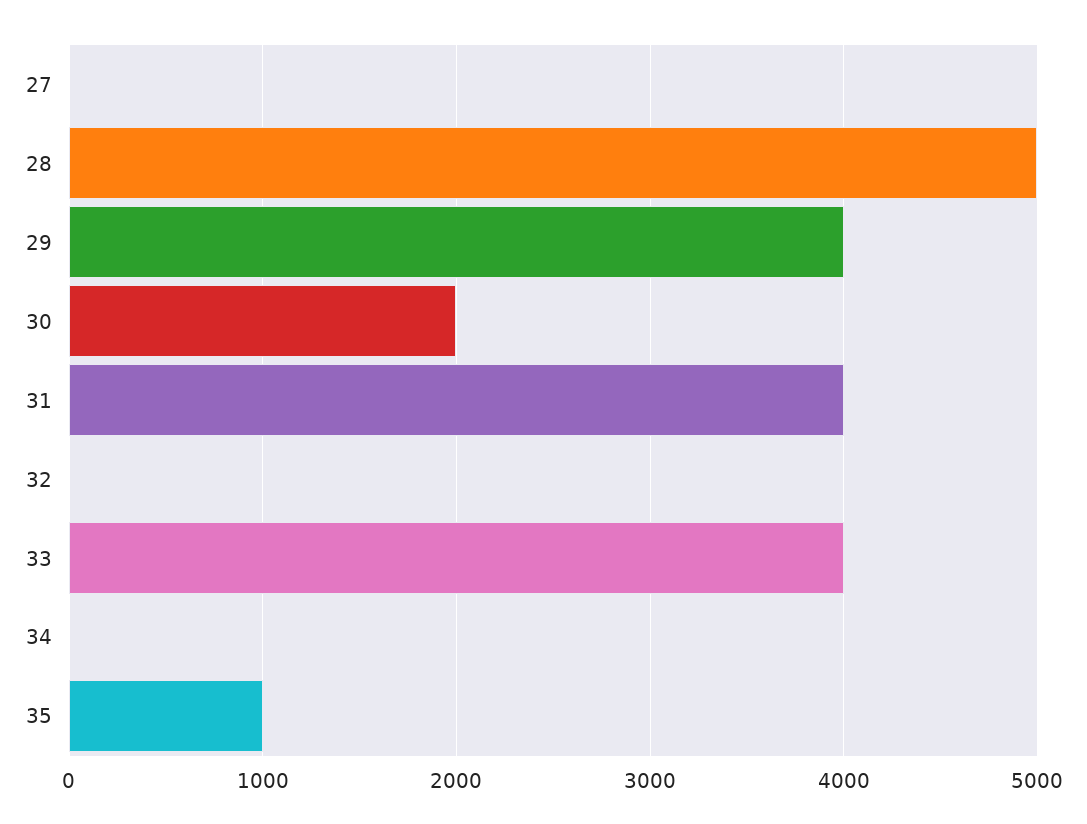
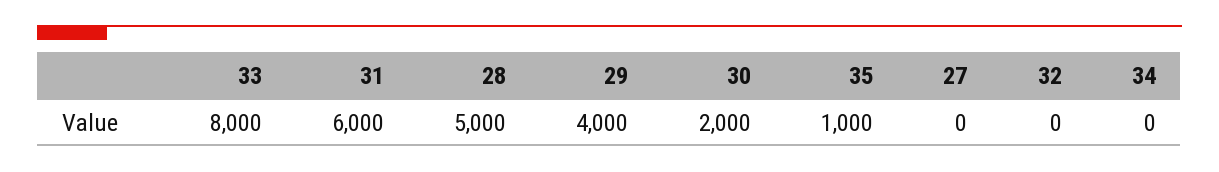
31: 4000 -> 6000
33: 4000 -> 8000

